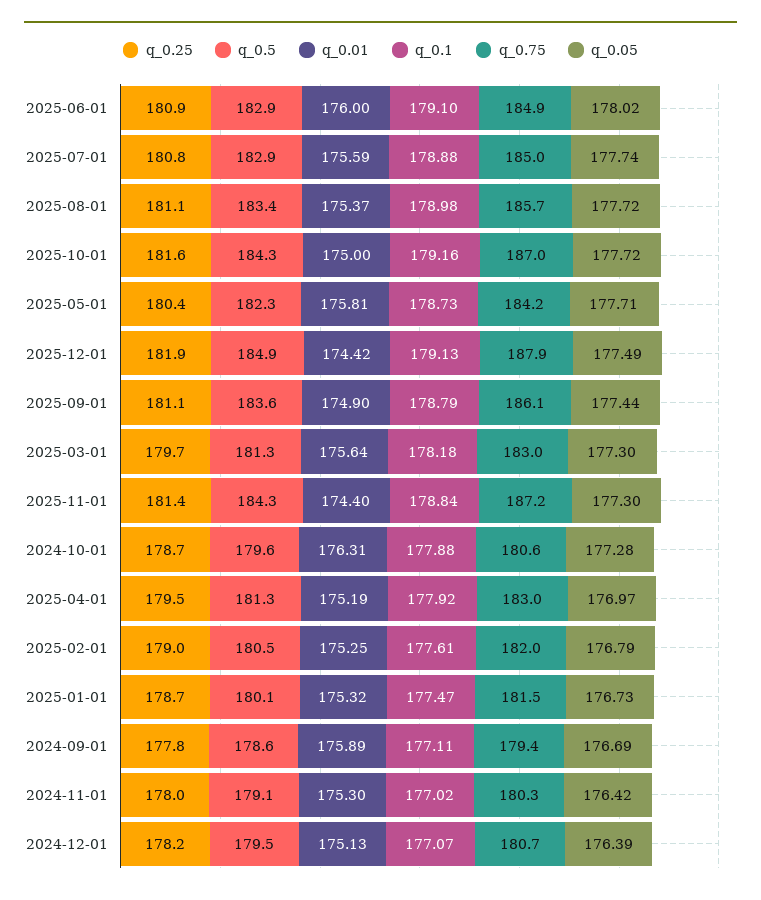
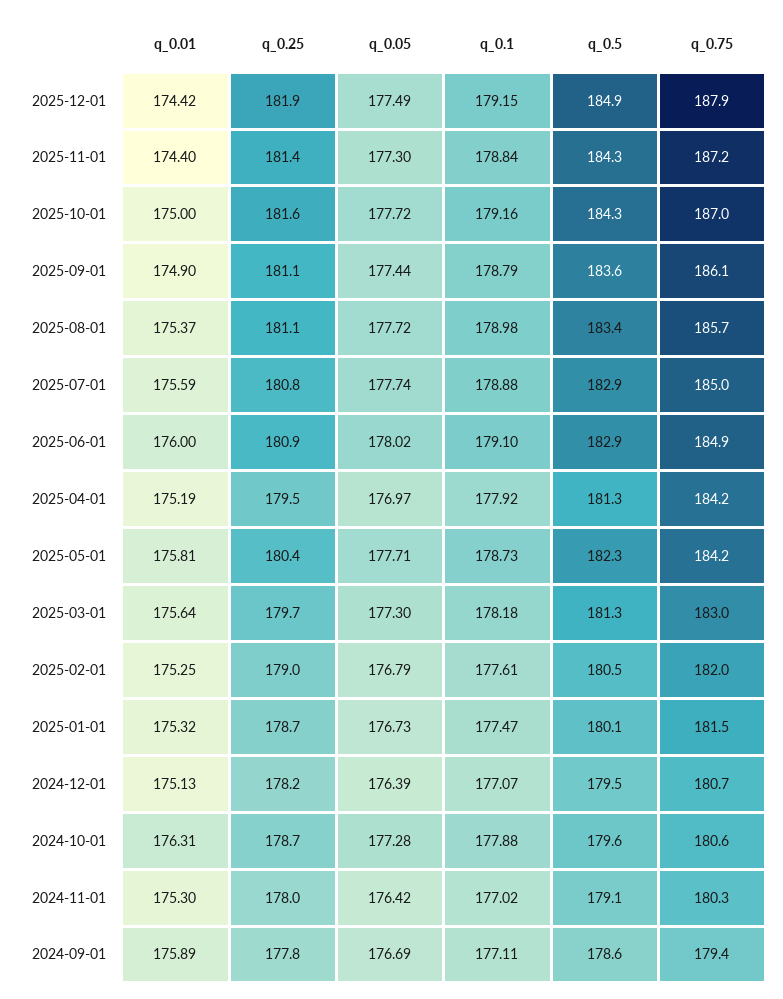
q_0.1, 2025-12-01: 179.13 -> 179.15
q_0.75, 2025-04-01: 183 -> 184.2

